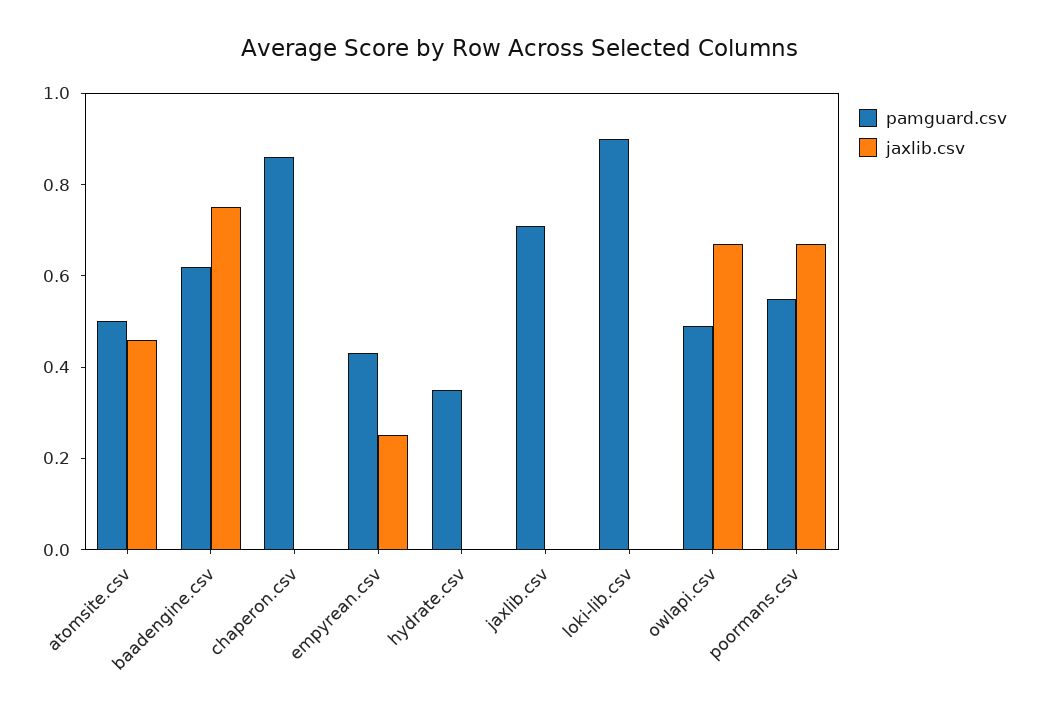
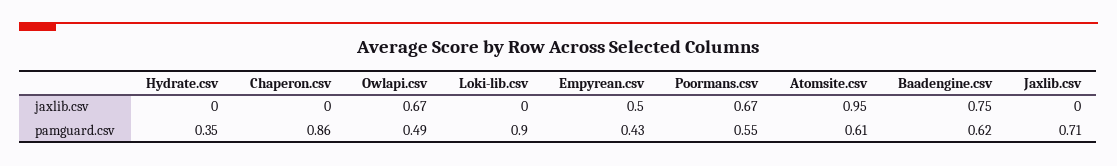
pamguard.csv, atomsite.csv: 0.5 -> 0.61
jaxlib.csv, atomsite.csv: 0.45 -> 0.95
jaxlib.csv, empyrean.csv: 0.25 -> 0.5

